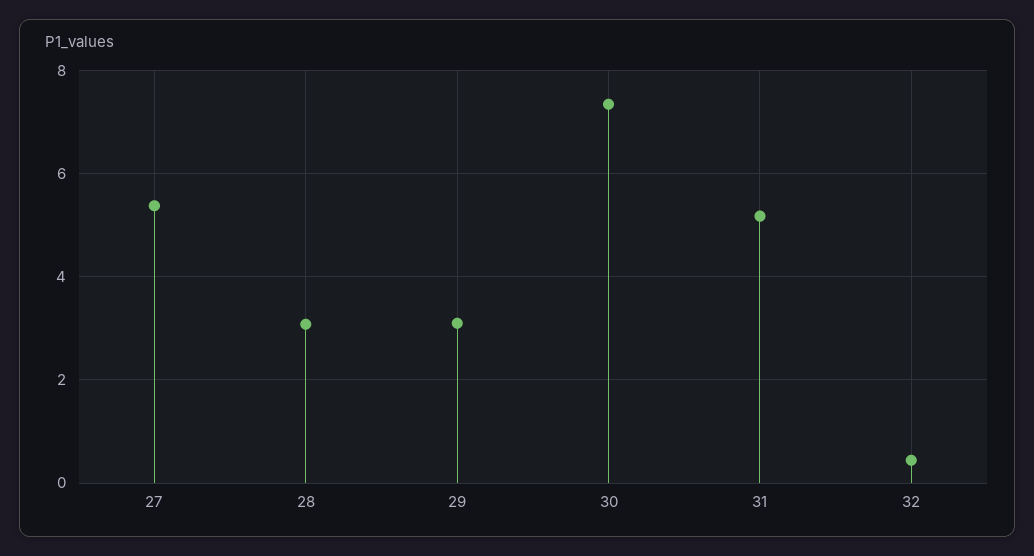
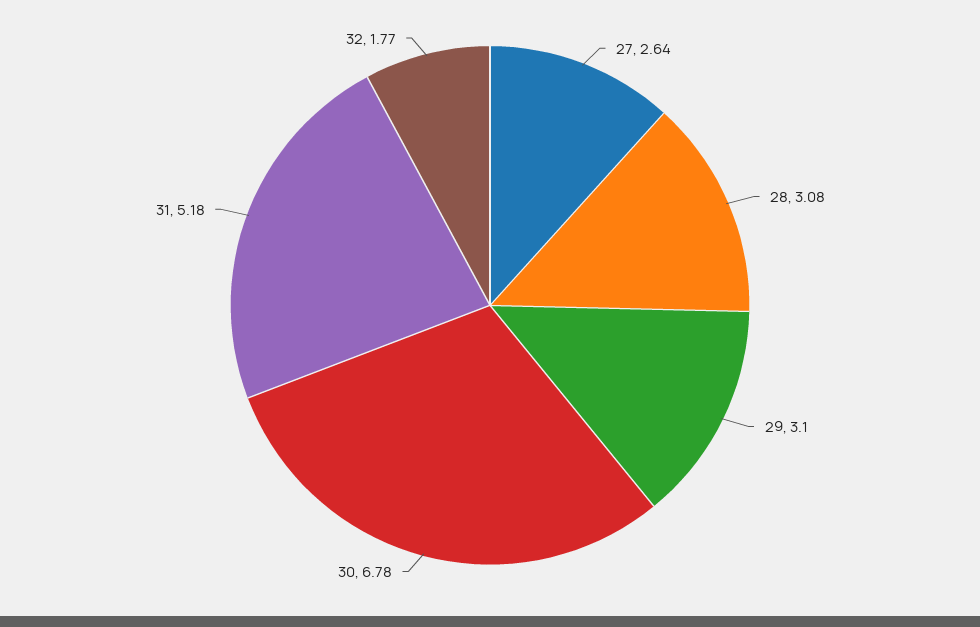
27: 5.4 -> 2.64
30: 7.4 -> 6.78
32: 0.4 -> 1.77

